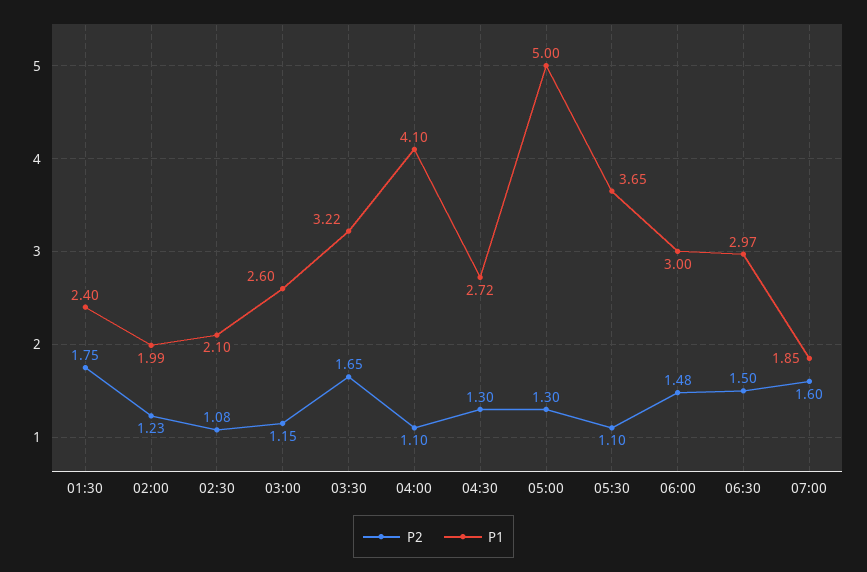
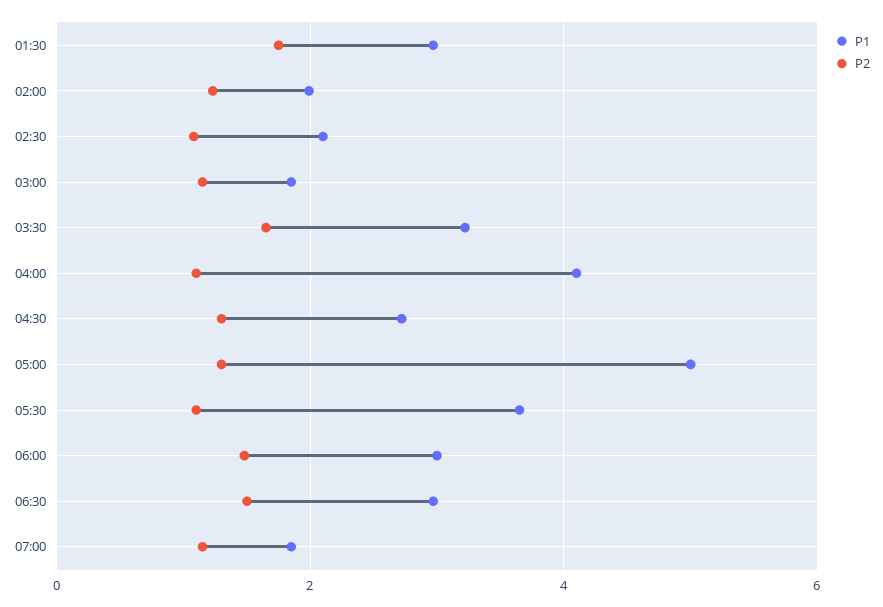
P1, 01:30: 2.4 -> 3
P1, 03:00: 2.6 -> 1.8
P2, 07:00: 1.6 -> 1.2

